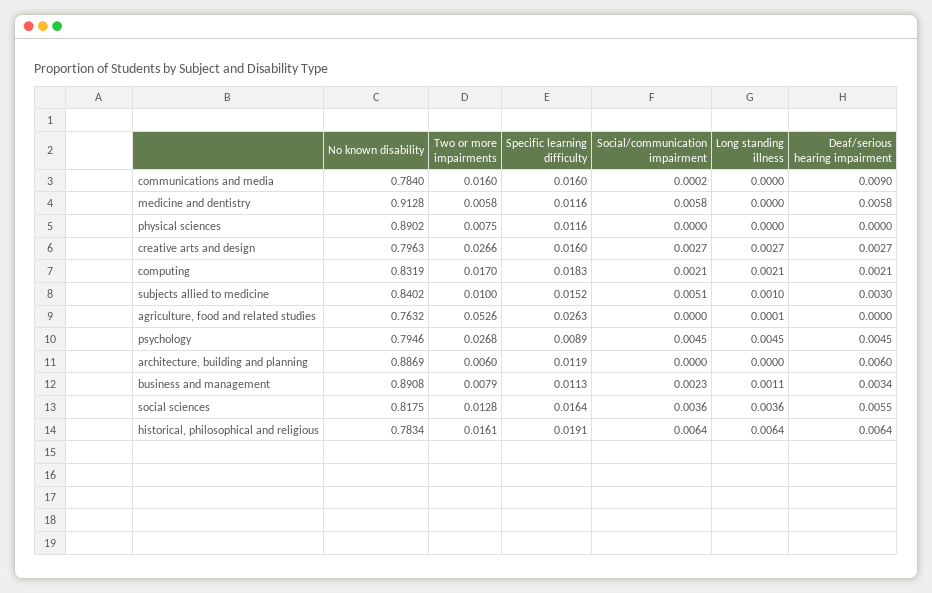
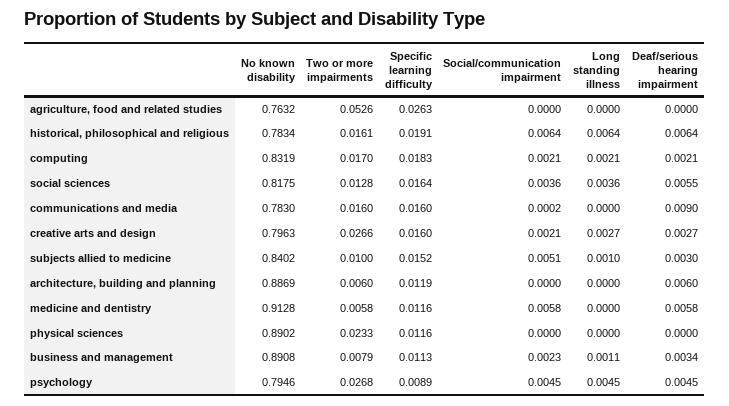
No known disability, communications and media: 0.784 -> 0.783
Two or more impairments, physical sciences: 0.0075 -> 0.0233
Social/communication impairment, creative arts and design: 0.0027 -> 0.0021
Long standing illness, agriculture, food and related studies: 0.0001 -> 0

